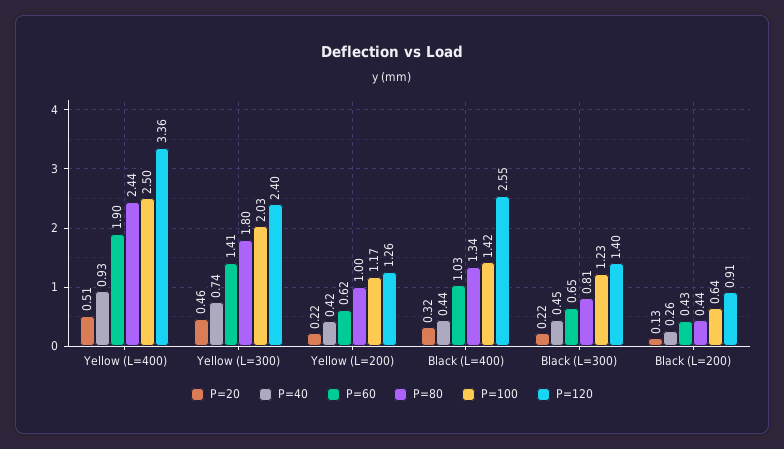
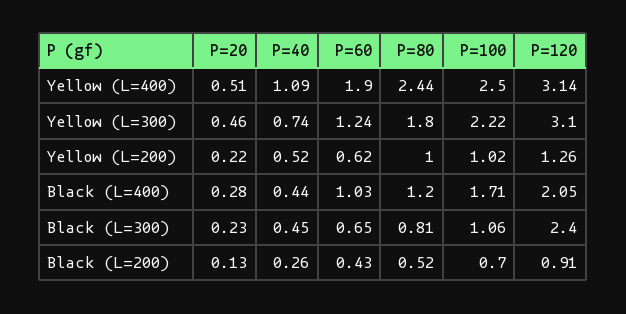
P=40, Yellow (L=400): 0.93 -> 1.09
P=120, Yellow (L=400): 3.36 -> 3.14
P=60, Yellow (L=300): 1.41 -> 1.24
P=100, Yellow (L=300): 2.03 -> 2.22
P=120, Yellow (L=300): 2.4 -> 3.1
P=40, Yellow (L=200): 0.42 -> 0.52
P=100, Yellow (L=200): 1.17 -> 1.02
P=20, Black (L=400): 0.32 -> 0.28
P=80, Black (L=400): 1.34 -> 1.2
P=100, Black (L=400): 1.42 -> 1.71
P=120, Black (L=400): 2.55 -> 2.05
P=20, Black (L=300): 0.22 -> 0.23
P=100, Black (L=300): 1.23 -> 1.06
P=120, Black (L=300): 1.4 -> 2.4
P=80, Black (L=200): 0.44 -> 0.52
P=100, Black (L=200): 0.64 -> 0.7

